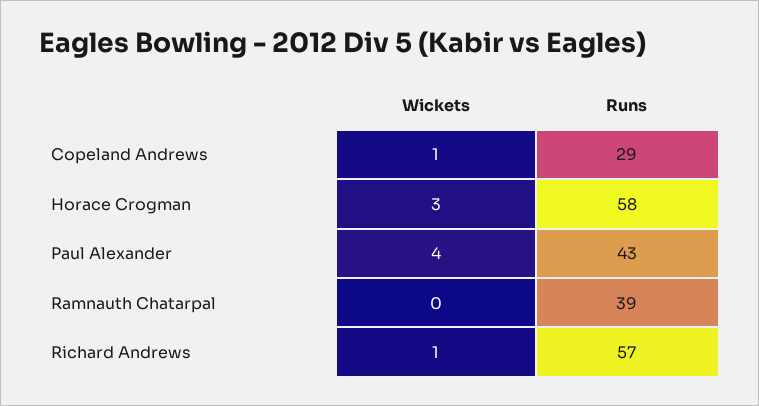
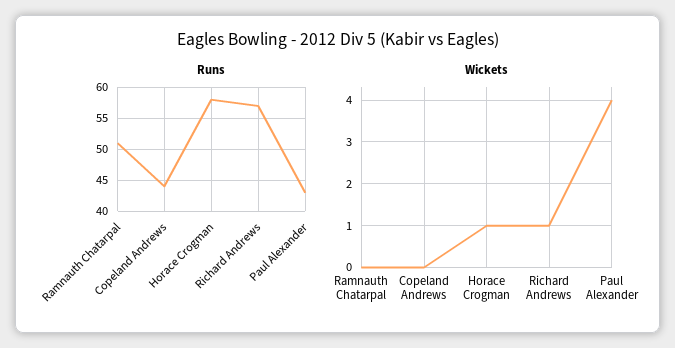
Wickets, Copeland Andrews: 1 -> 0
Runs, Copeland Andrews: 29 -> 44
Wickets, Horace Crogman: 3 -> 1
Runs, Ramnauth Chatarpal: 39 -> 51

